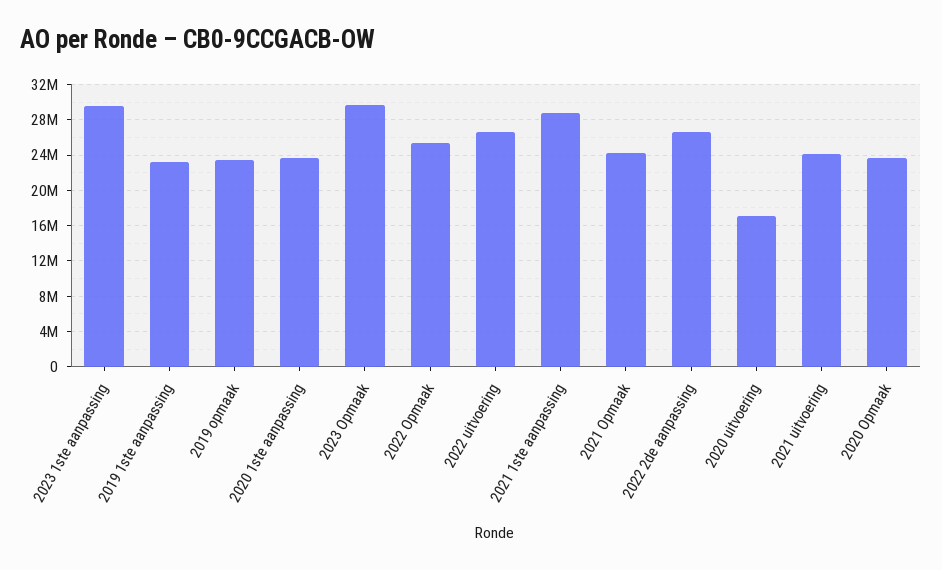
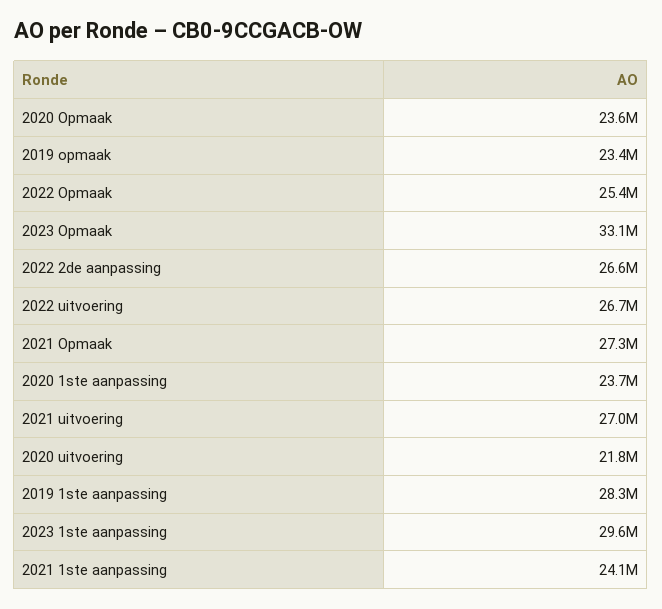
2019 1ste aanpassing: 23000000 -> 28300000
2023 Opmaak: 30000000 -> 33100000
2021 1ste aanpassing: 29000000 -> 24100000
2021 Opmaak: 24000000 -> 27300000
2020 uitvoering: 17000000 -> 21800000
2021 uitvoering: 24000000 -> 27000000

